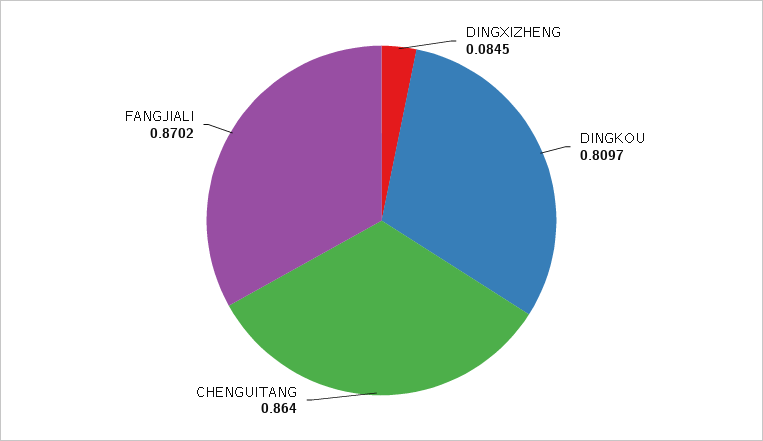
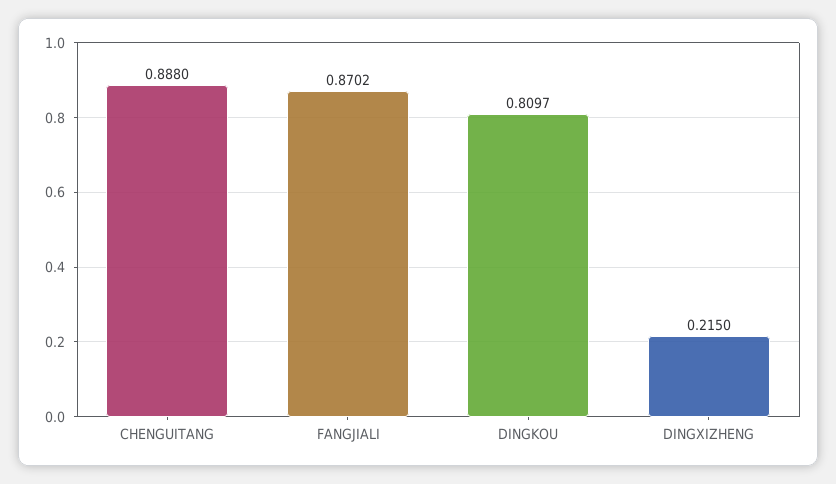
DINGXIZHENG: 0.0845 -> 0.215
CHENGUITANG: 0.864 -> 0.888

